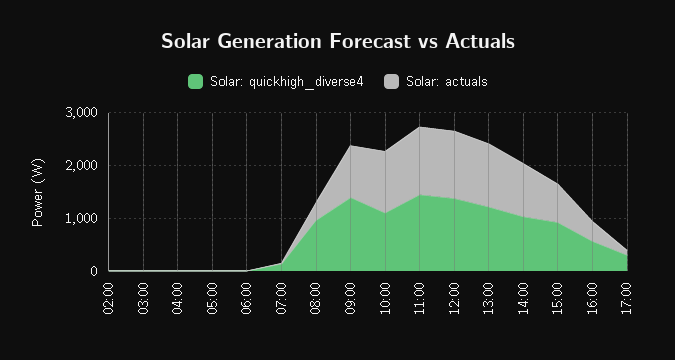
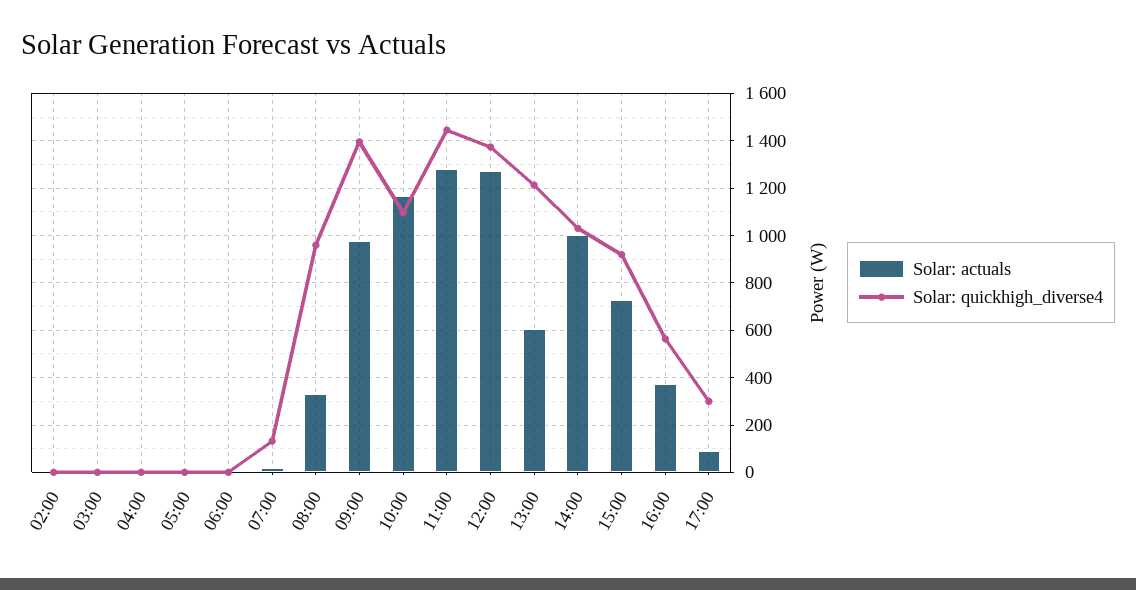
Solar: actuals, 13:00: 1200 -> 600

